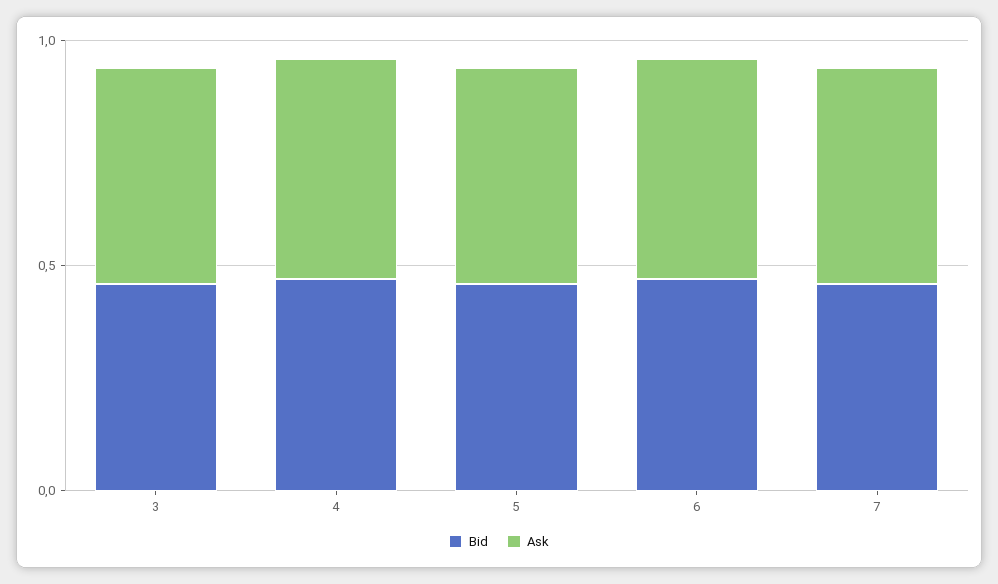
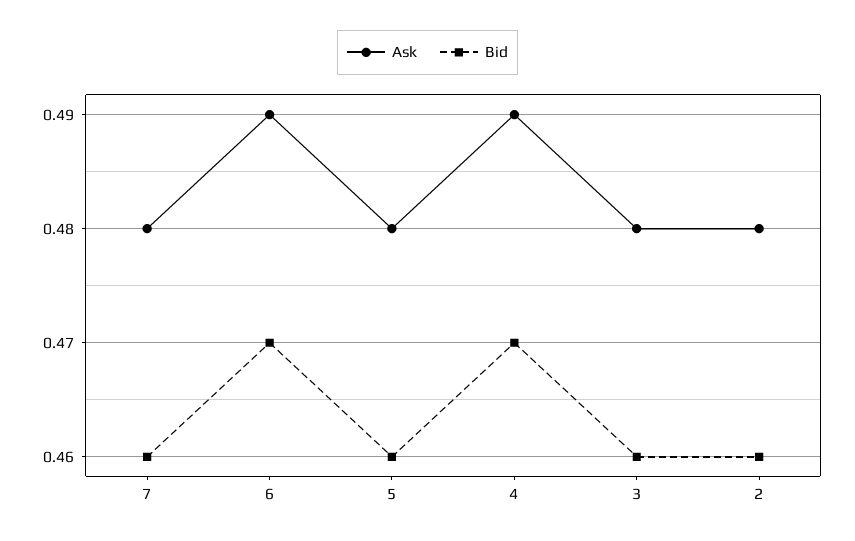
Ask, 2: none -> 0.48
Bid, 2: none -> 0.46

